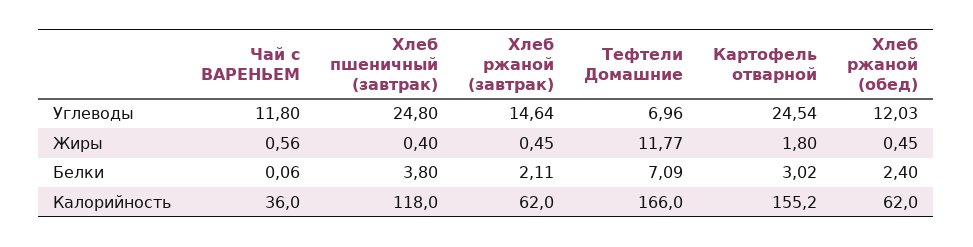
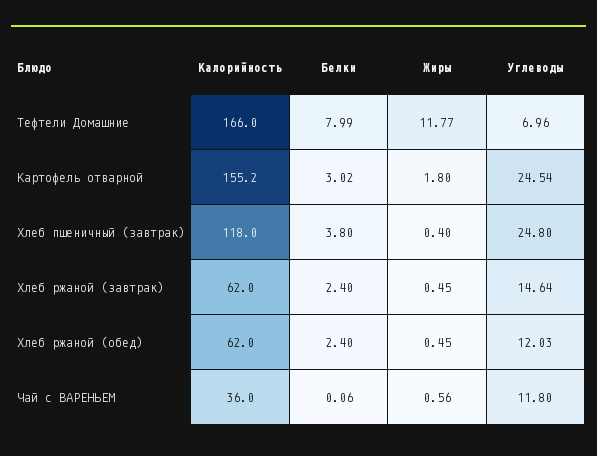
Хлеб ржаной (завтрак), Белки: 2.11 -> 2.4
Тефтели Домашние, Белки: 7.09 -> 7.99

